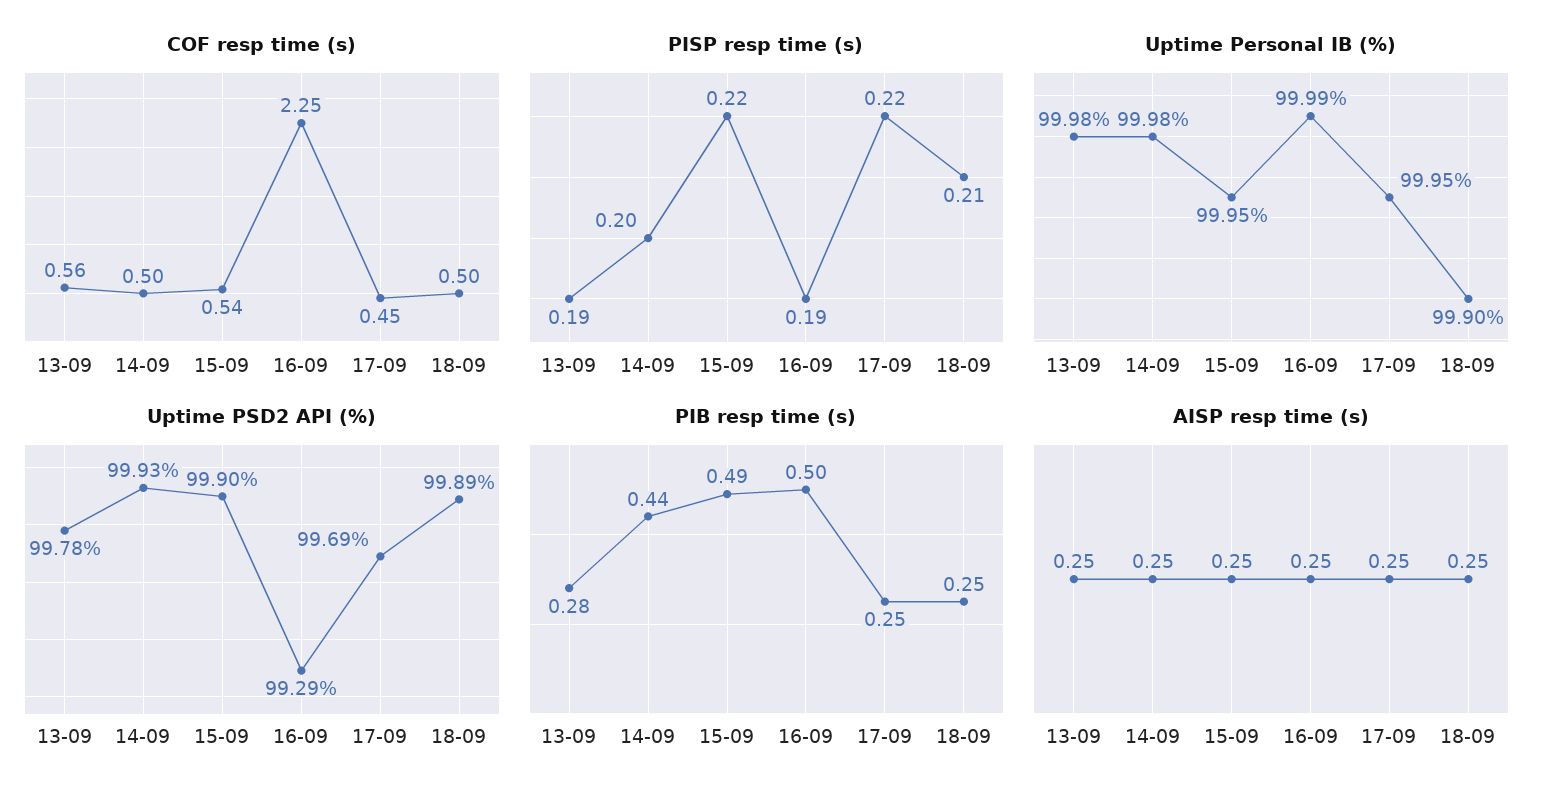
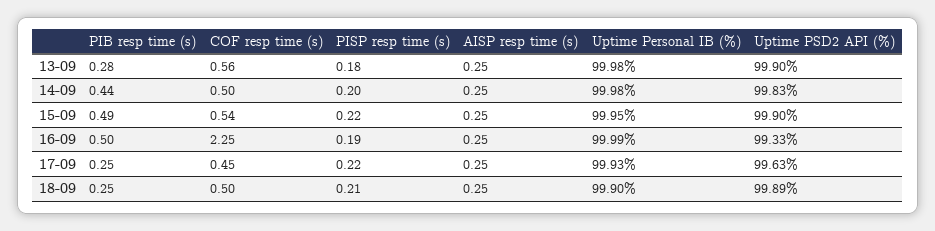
PISP resp time (s), 13-09: 0.19 -> 0.18
Uptime Personal IB (%), 17-09: 99.95 -> 99.93
Uptime PSD2 API (%), 13-09: 99.78 -> 99.9
Uptime PSD2 API (%), 14-09: 99.93 -> 99.83
Uptime PSD2 API (%), 16-09: 99.29 -> 99.33
Uptime PSD2 API (%), 17-09: 99.69 -> 99.63

